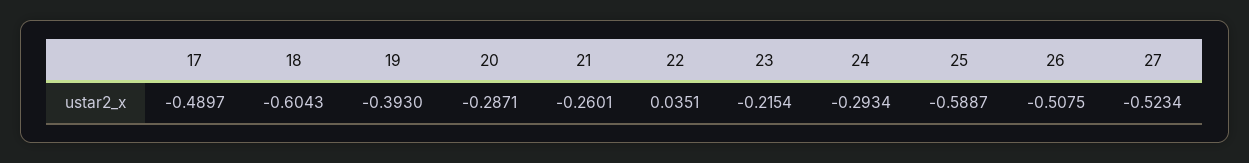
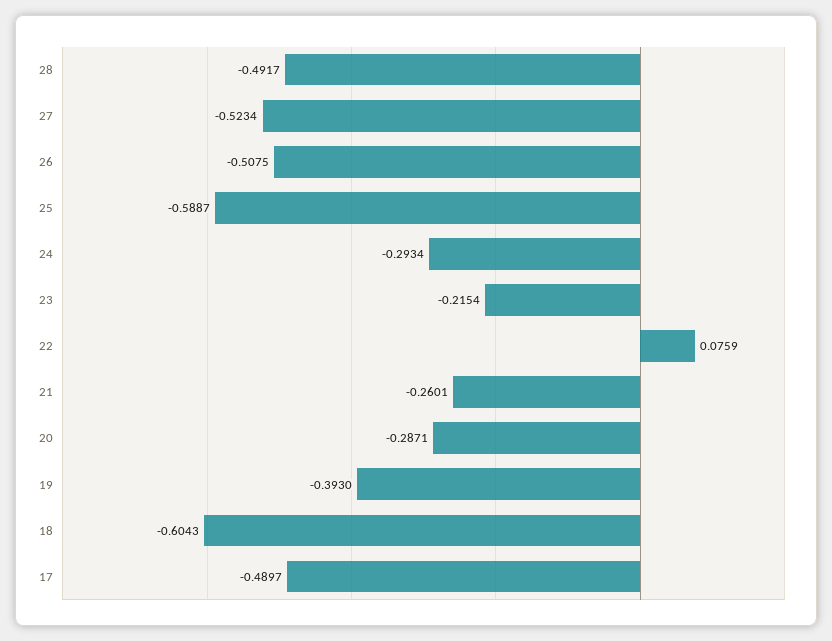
22: 0.0351 -> 0.0759
28: none -> -0.4917

